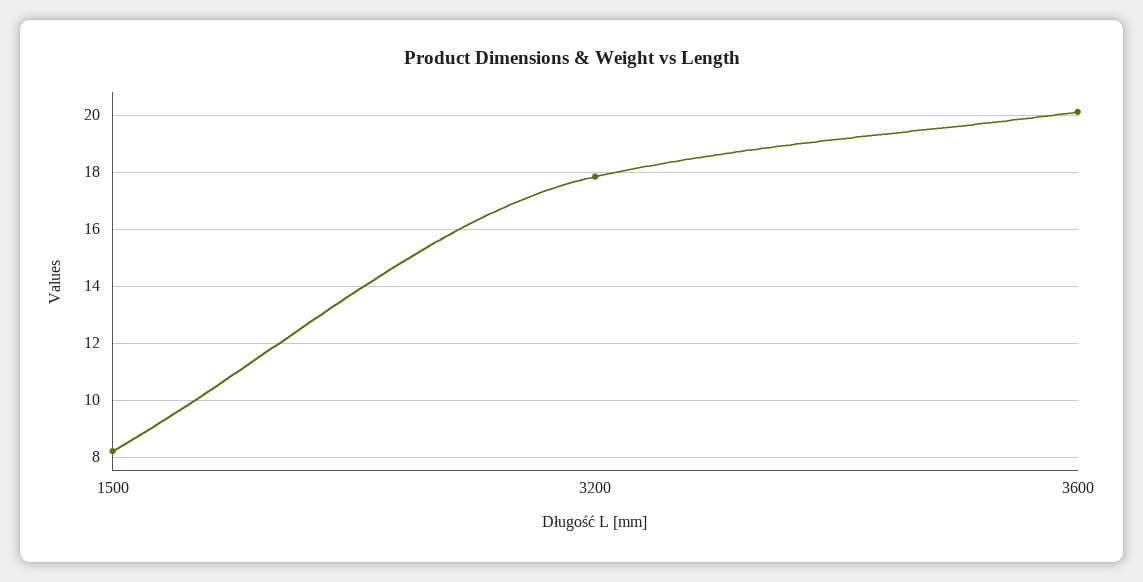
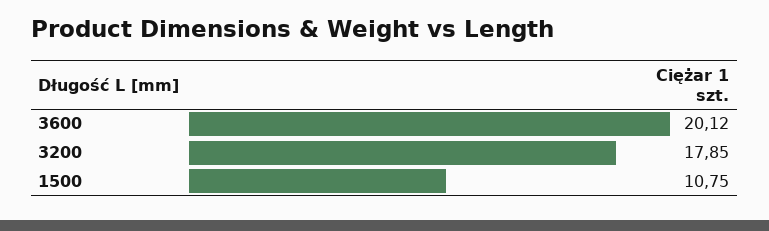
1500: 8.25 -> 10.75

